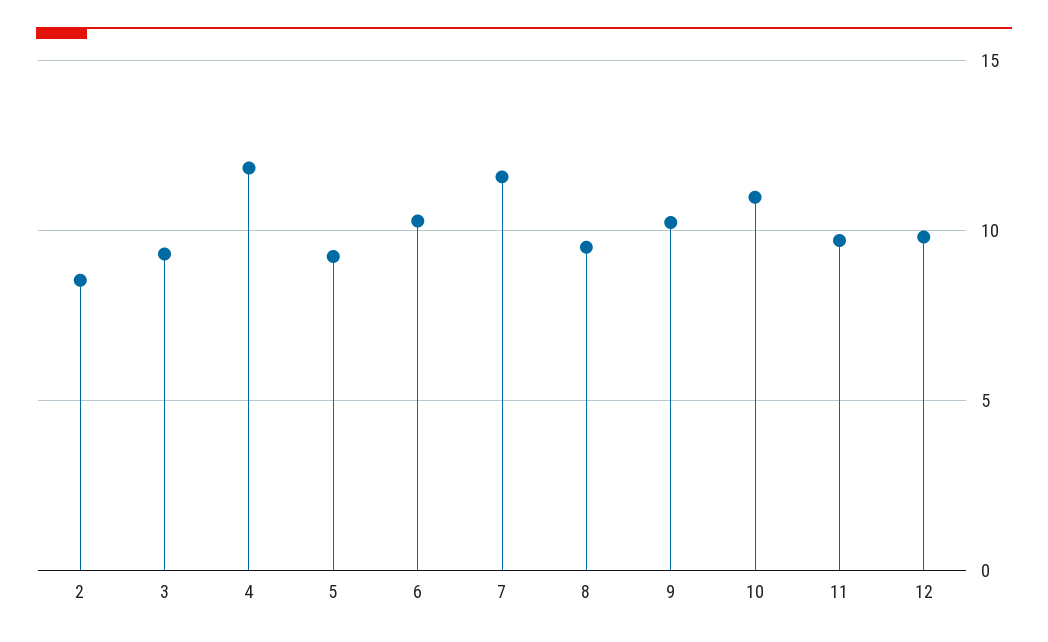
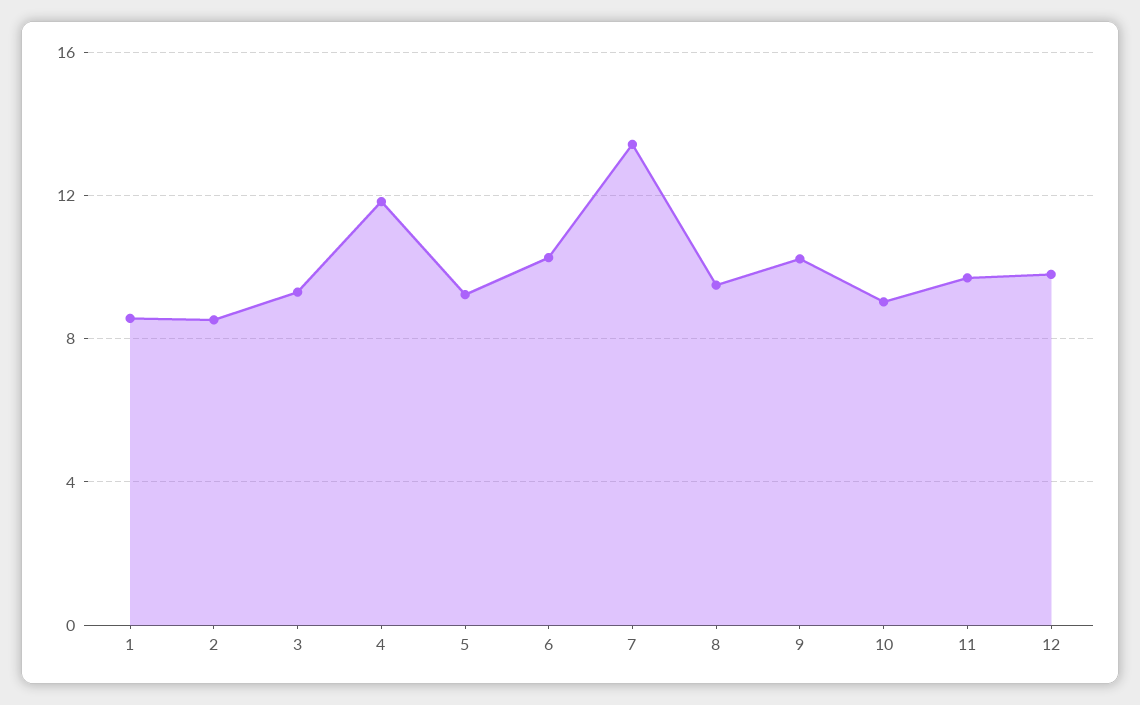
7: 11.5 -> 13.5
10: 11 -> 9
1: none -> 8.5

